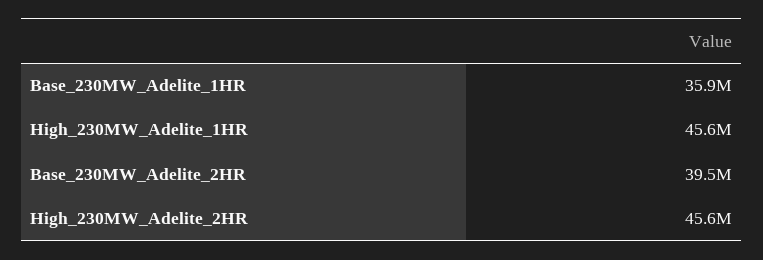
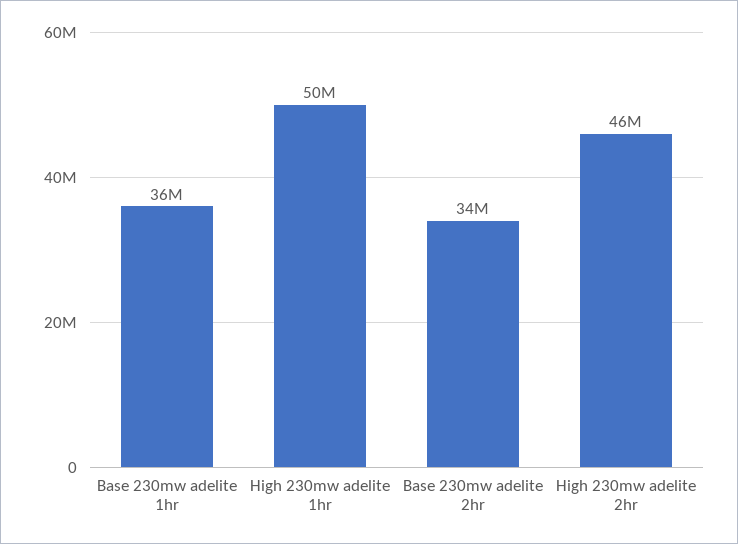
High_230MW_Adelite_1HR: 45600000 -> 50000000
Base_230MW_Adelite_2HR: 39500000 -> 34000000

